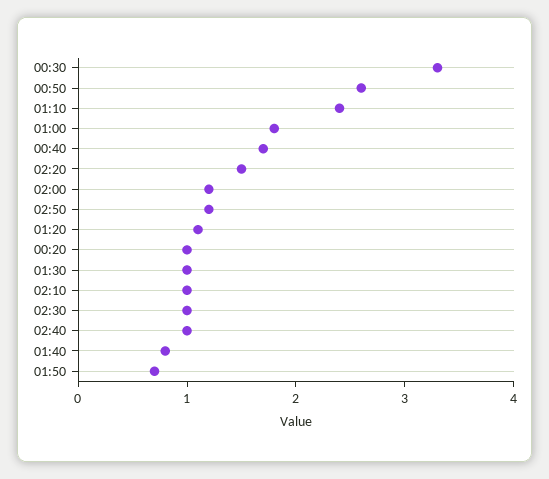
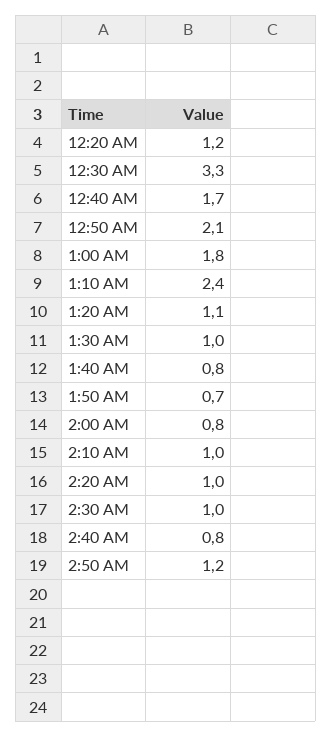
00:50: 2.6 -> 2.1
02:20: 1.5 -> 1
02:00: 1.2 -> 0.8
00:20: 1 -> 1.2
02:40: 1 -> 0.8

